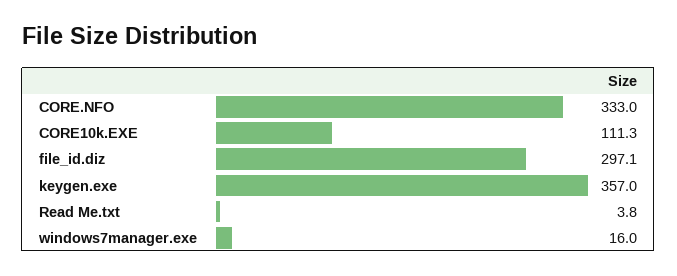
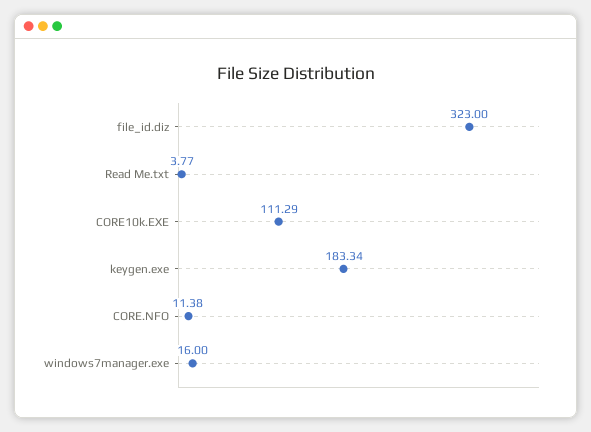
CORE.NFO: 333 -> 11.38
file_id.diz: 297.1 -> 323
keygen.exe: 357 -> 183.34

